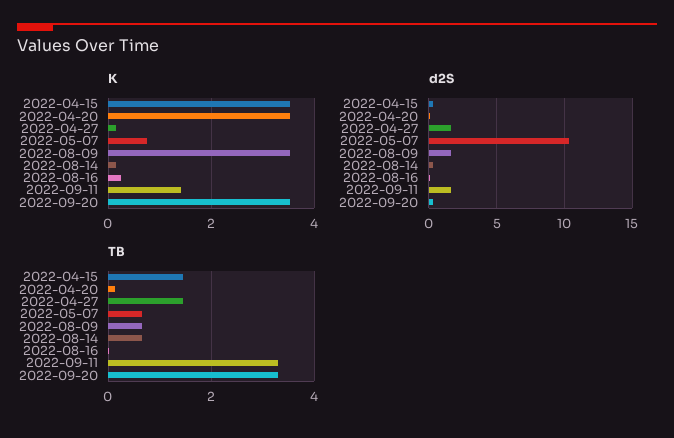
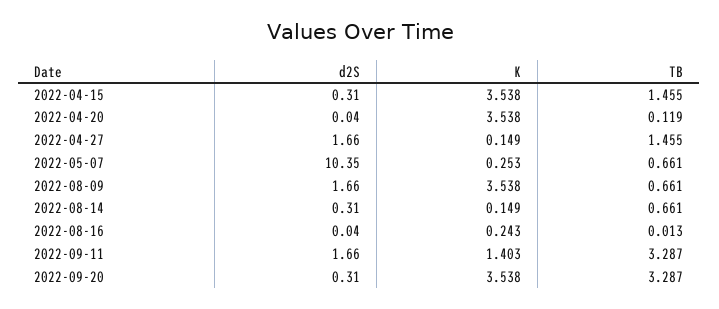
K, 2022-05-07: 0.8 -> 0.253

